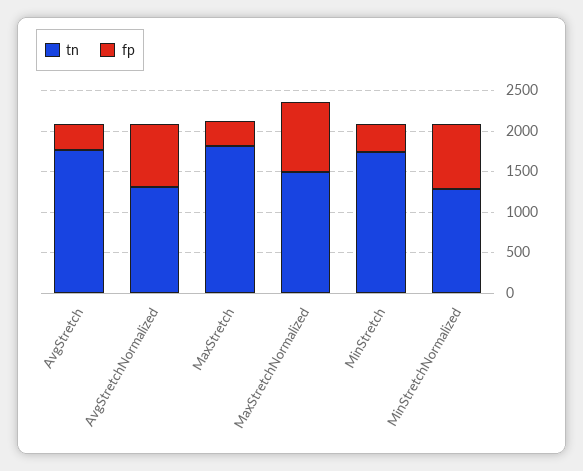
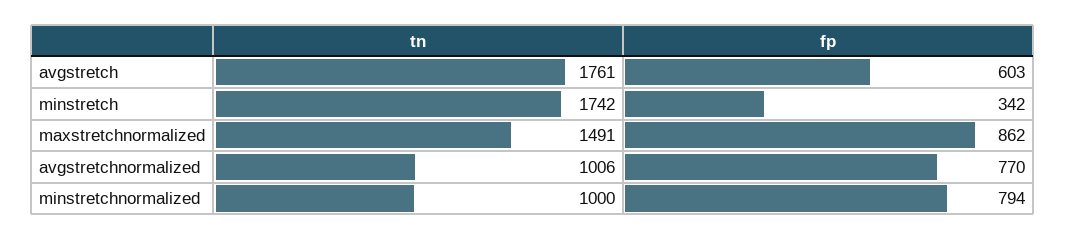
fp, AvgStretch: 300 -> 603
tn, AvgStretchNormalized: 1300 -> 1006
tn, MaxStretch: 1800 -> none
fp, MaxStretch: 300 -> none
tn, MinStretchNormalized: 1300 -> 1000

